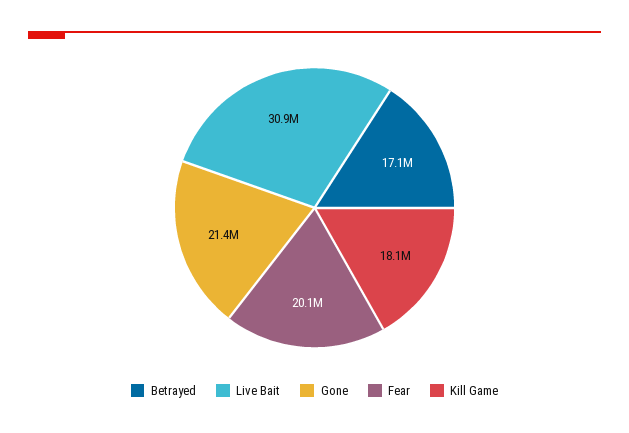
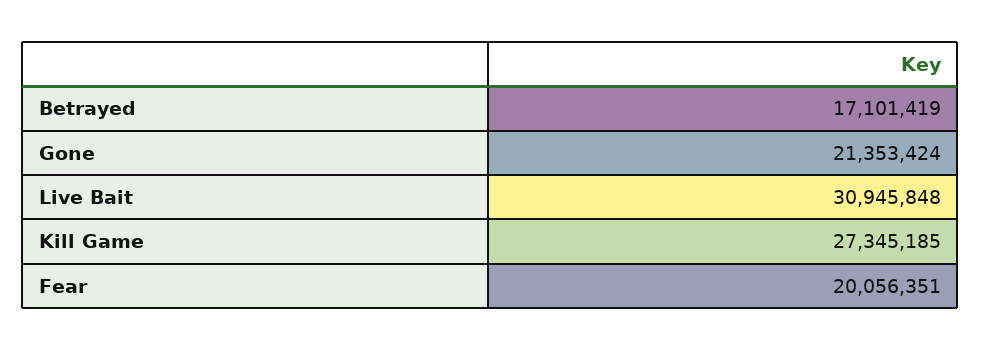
Kill Game: 18100000 -> 27345185

